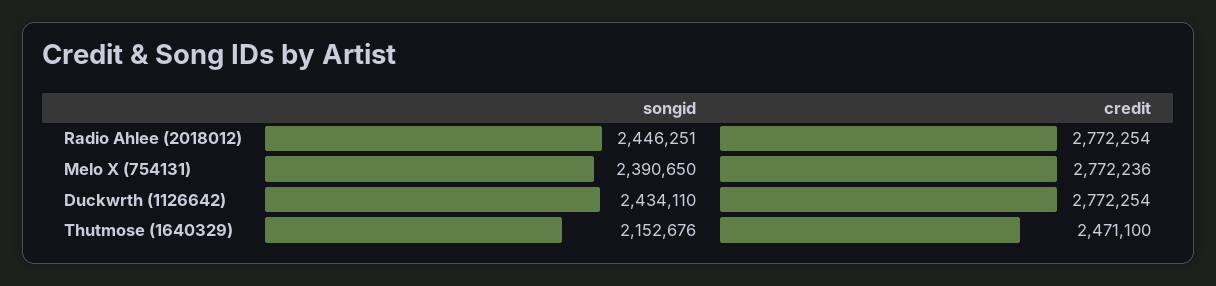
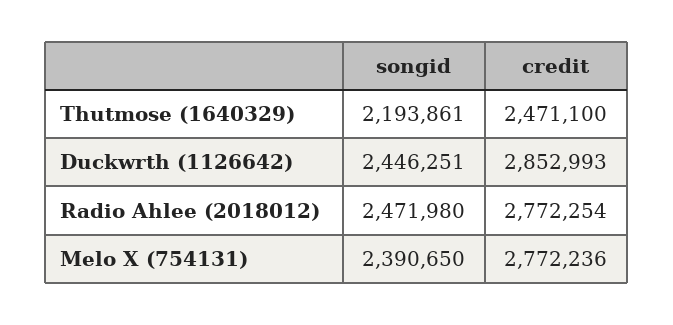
songid, Radio Ahlee (2018012): 2446251 -> 2471980
songid, Duckwrth (1126642): 2434110 -> 2446251
credit, Duckwrth (1126642): 2772254 -> 2852993
songid, Thutmose (1640329): 2152676 -> 2193861

